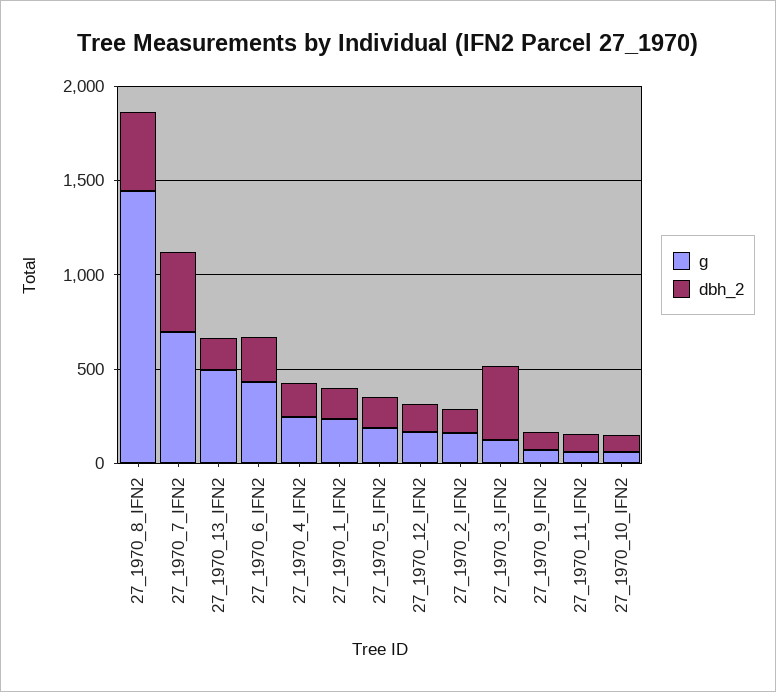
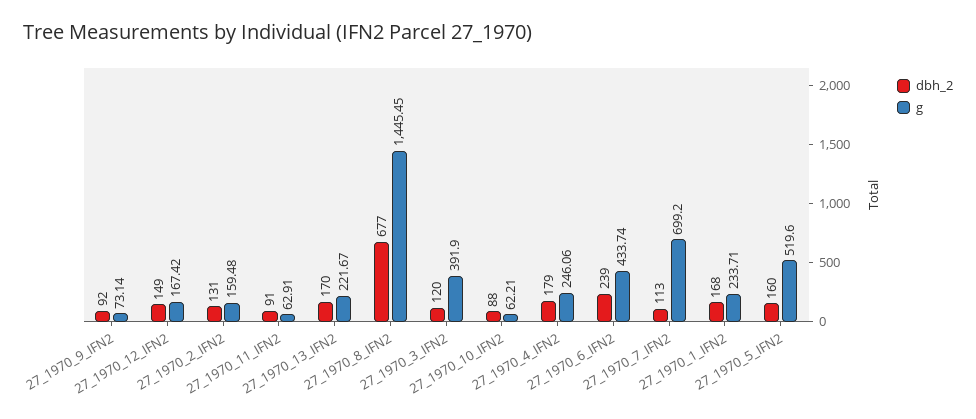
dbh_2, 27_1970_8_IFN2: 400 -> 677
dbh_2, 27_1970_7_IFN2: 400 -> 113
g, 27_1970_13_IFN2: 500 -> 221.67
g, 27_1970_5_IFN2: 200 -> 519.6
g, 27_1970_3_IFN2: 100 -> 391.9
dbh_2, 27_1970_3_IFN2: 400 -> 120

